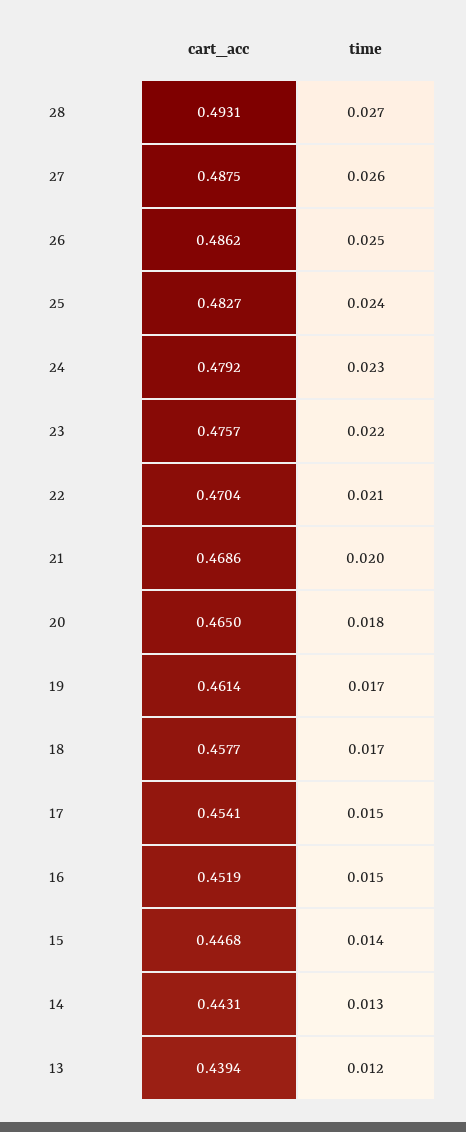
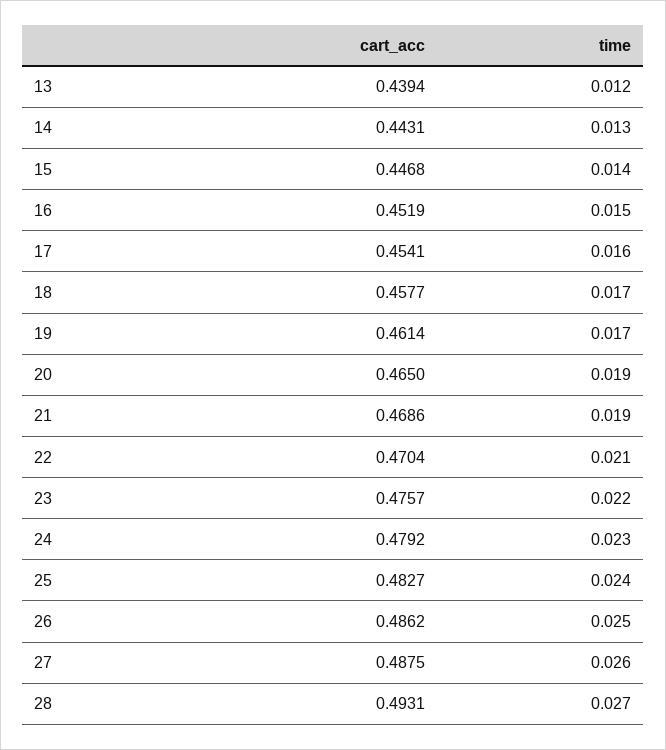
time, 21: 0.02 -> 0.019
time, 20: 0.018 -> 0.019
time, 17: 0.015 -> 0.016

